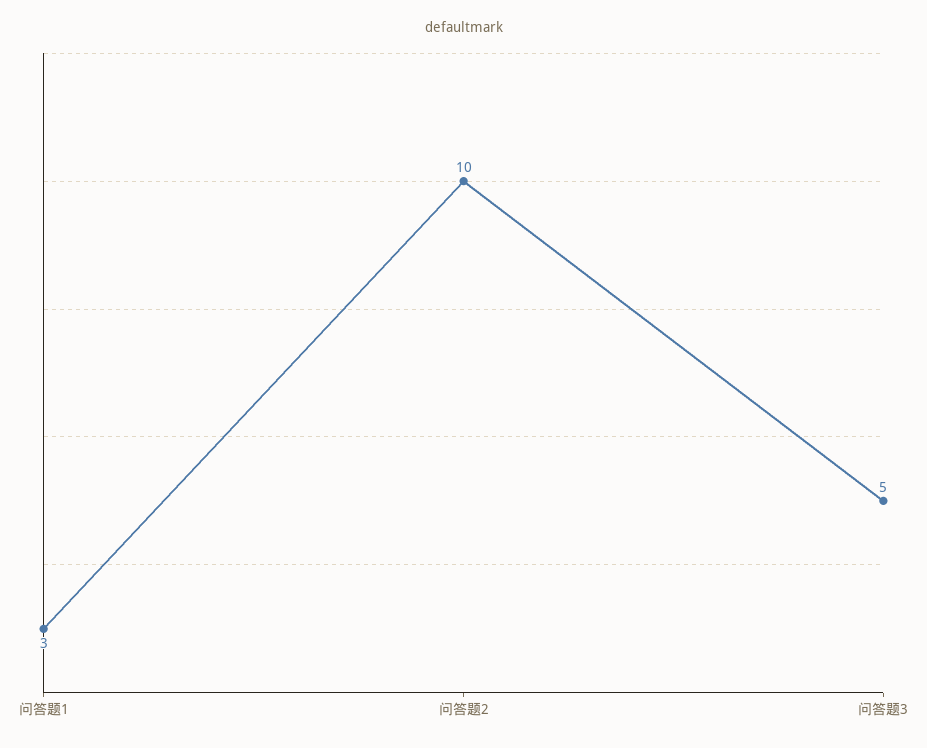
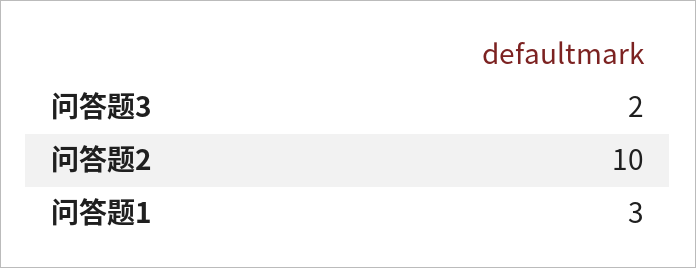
问答题3: 5 -> 2

